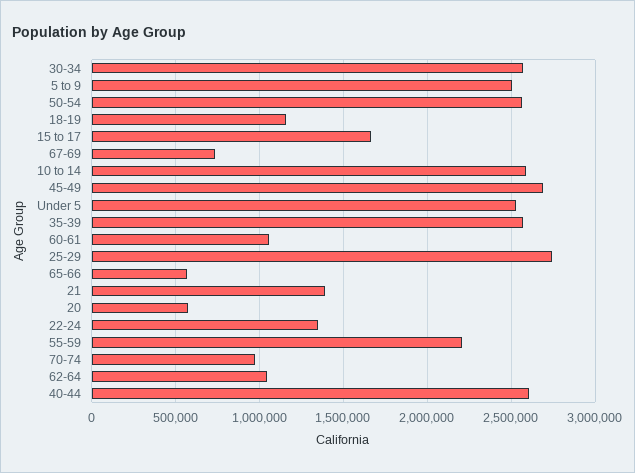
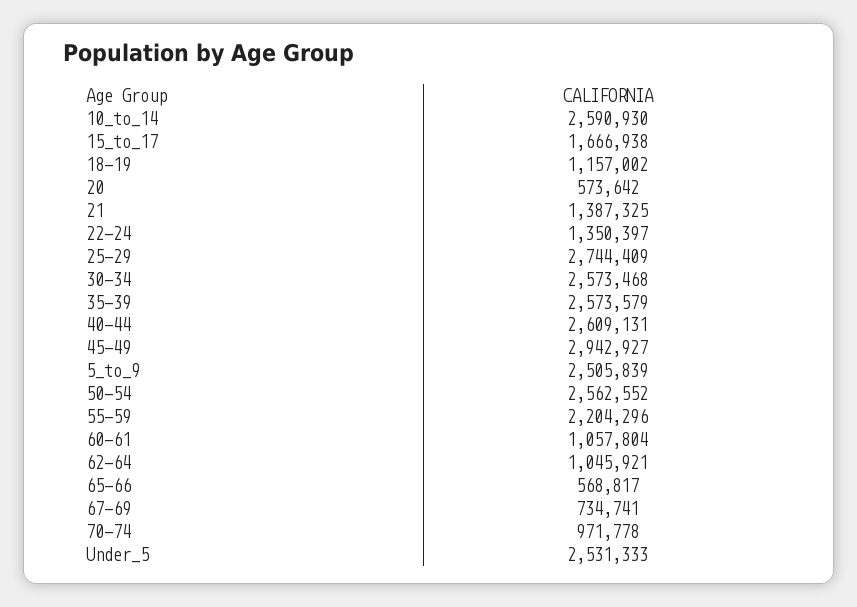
45-49: 2700000 -> 2942927

